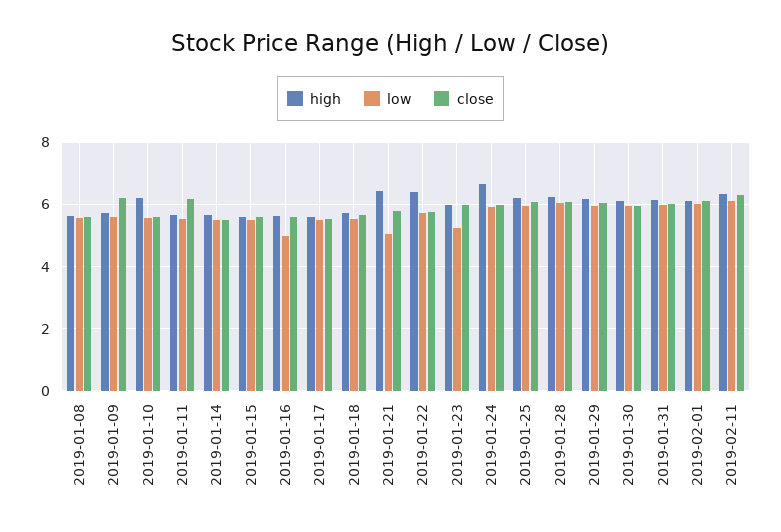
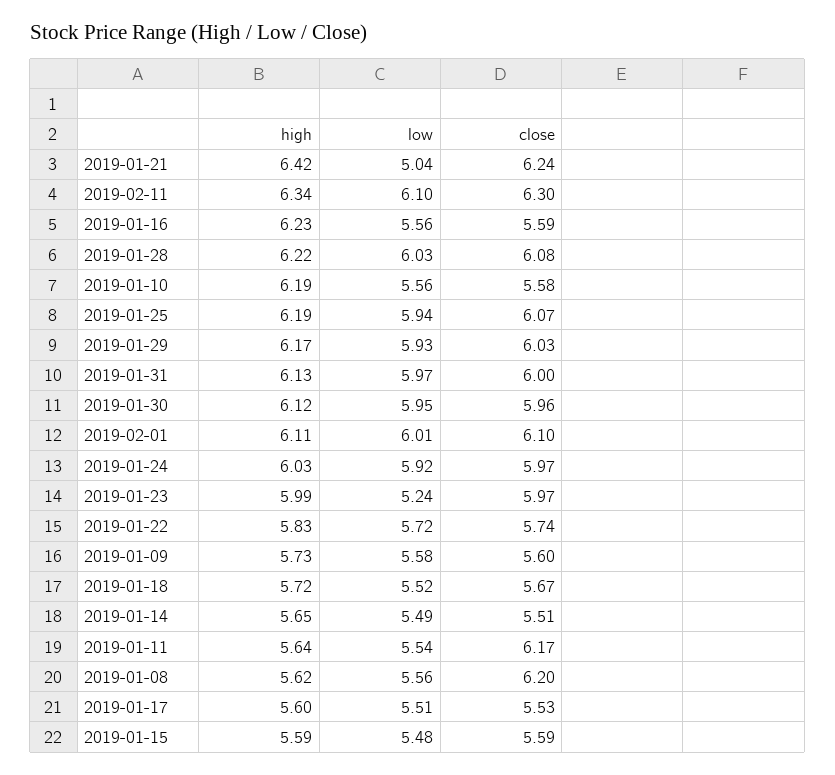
close, 2019-01-08: 5.6 -> 6.2
close, 2019-01-09: 6.2 -> 5.6
high, 2019-01-16: 5.6 -> 6.23
low, 2019-01-16: 5 -> 5.56
close, 2019-01-21: 5.8 -> 6.24
high, 2019-01-22: 6.4 -> 5.83
high, 2019-01-24: 6.6 -> 6.03

